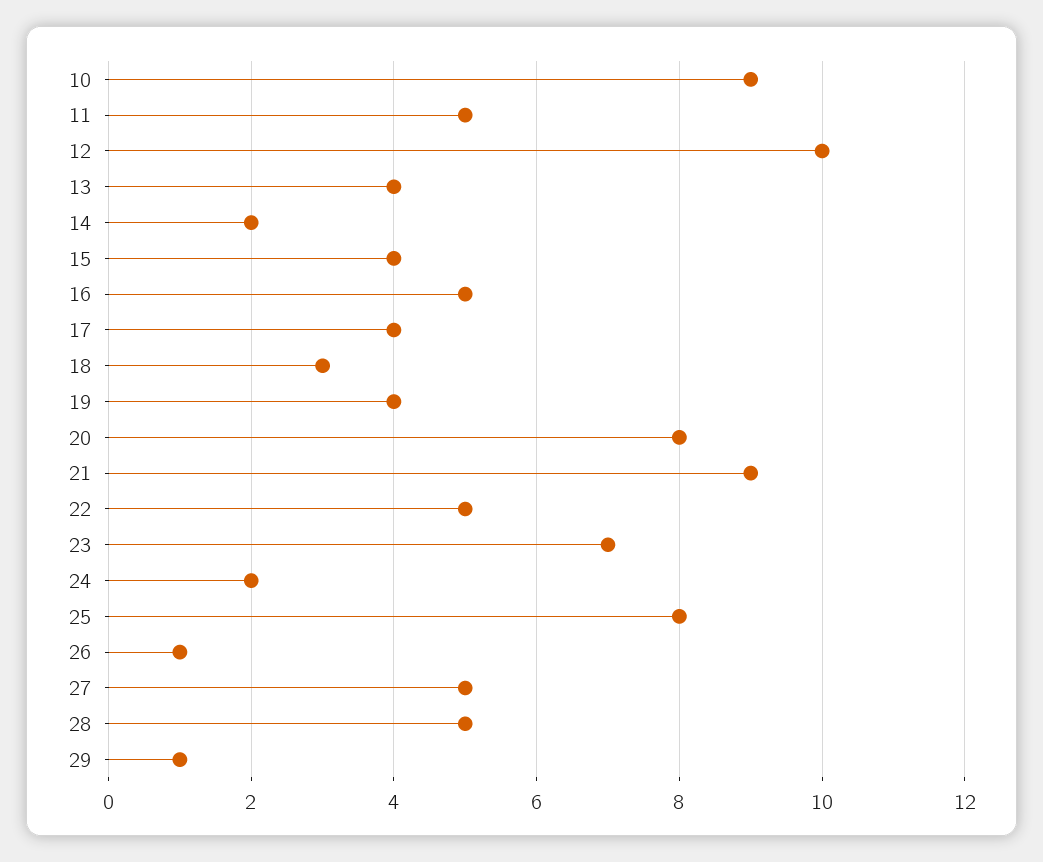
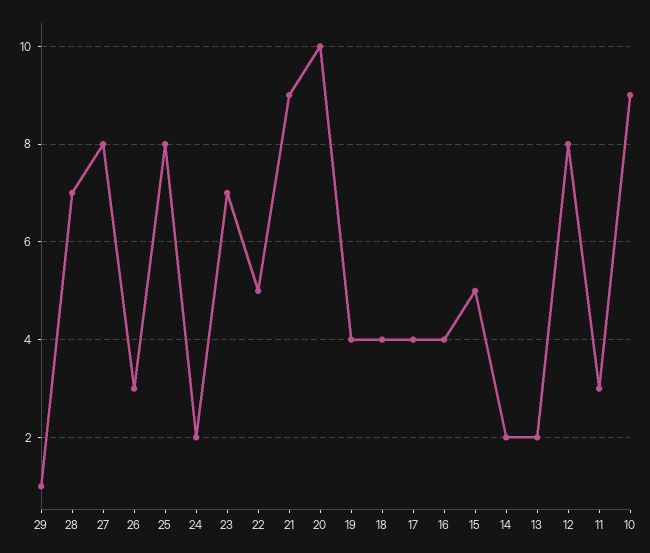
11: 5 -> 3
12: 10 -> 8
13: 4 -> 2
15: 4 -> 5
16: 5 -> 4
18: 3 -> 4
20: 8 -> 10
26: 1 -> 3
27: 5 -> 8
28: 5 -> 7

